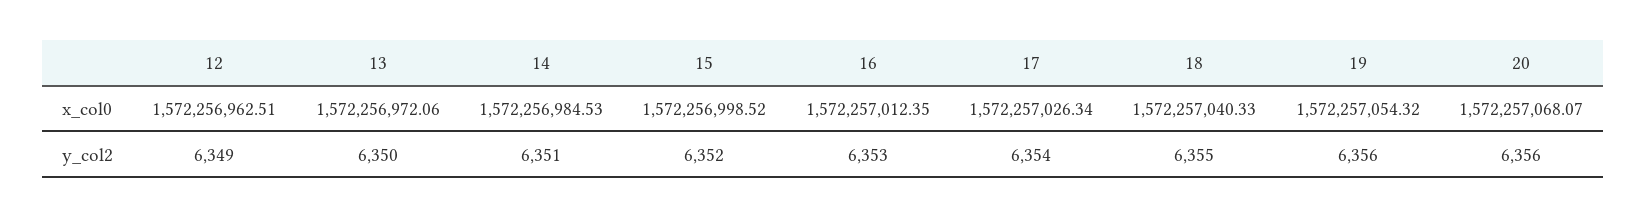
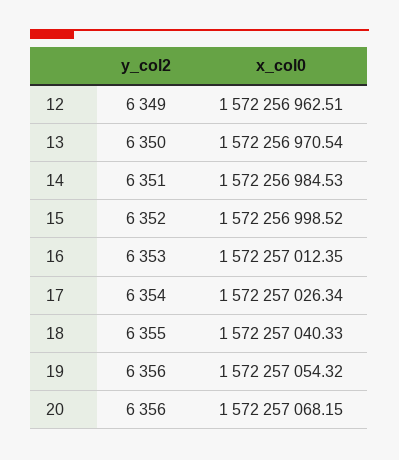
13, x_col0: 1572256972.06 -> 1572256970.54
20, x_col0: 1572257068.07 -> 1572257068.15

